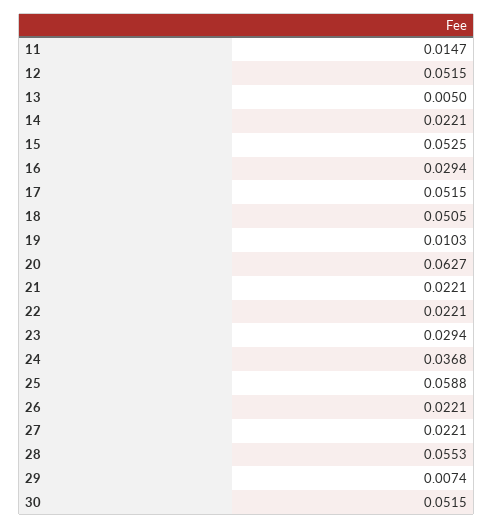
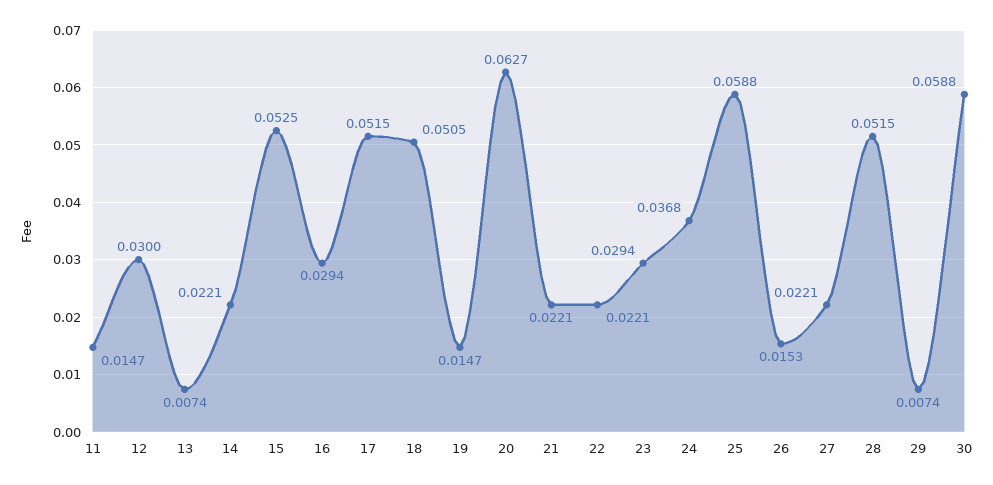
12: 0.0515 -> 0.03
13: 0.005 -> 0.0074
19: 0.0103 -> 0.0147
26: 0.0221 -> 0.0153
28: 0.0553 -> 0.0515
30: 0.0515 -> 0.0588

